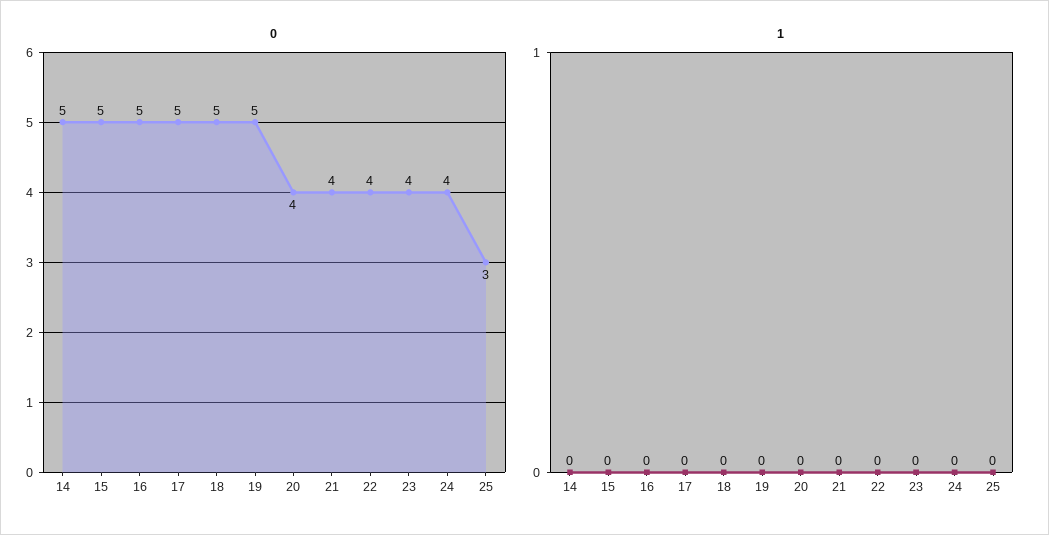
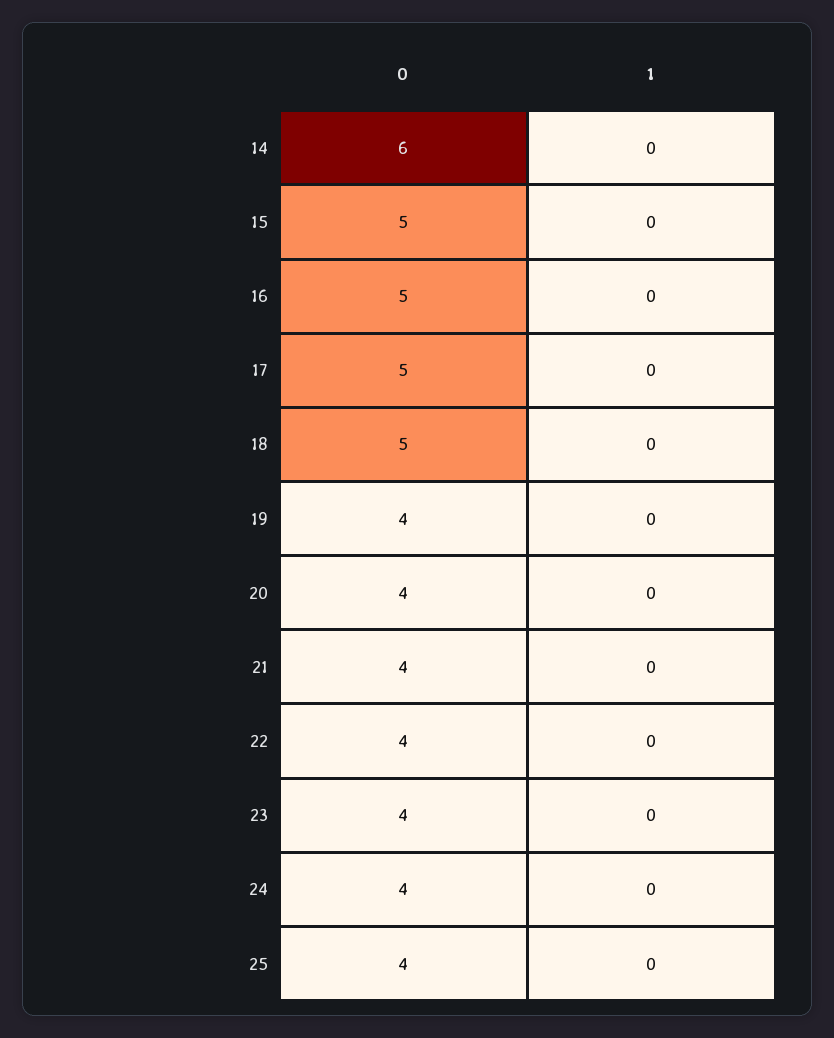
0, 14: 5 -> 6
0, 19: 5 -> 4
0, 25: 3 -> 4

